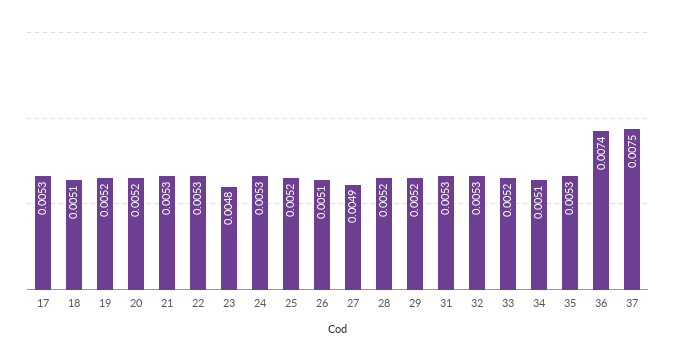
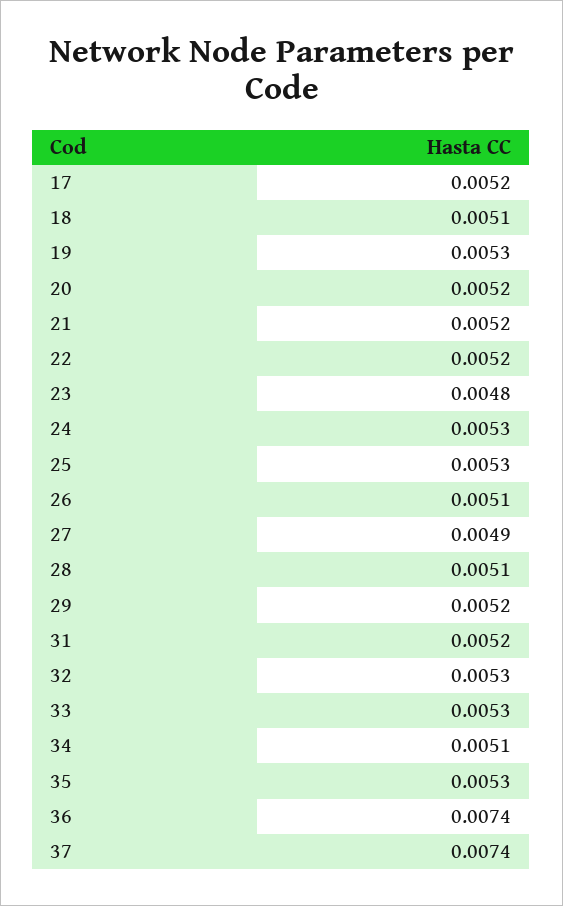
17: 0.0053 -> 0.0052
19: 0.0052 -> 0.0053
21: 0.0053 -> 0.0052
22: 0.0053 -> 0.0052
25: 0.0052 -> 0.0053
28: 0.0052 -> 0.0051
31: 0.0053 -> 0.0052
33: 0.0052 -> 0.0053
37: 0.0075 -> 0.0074

